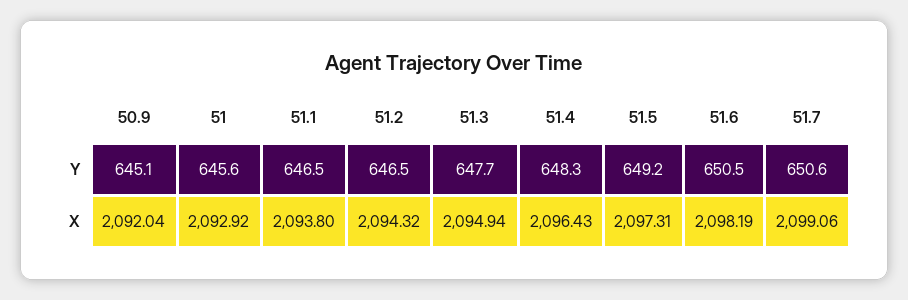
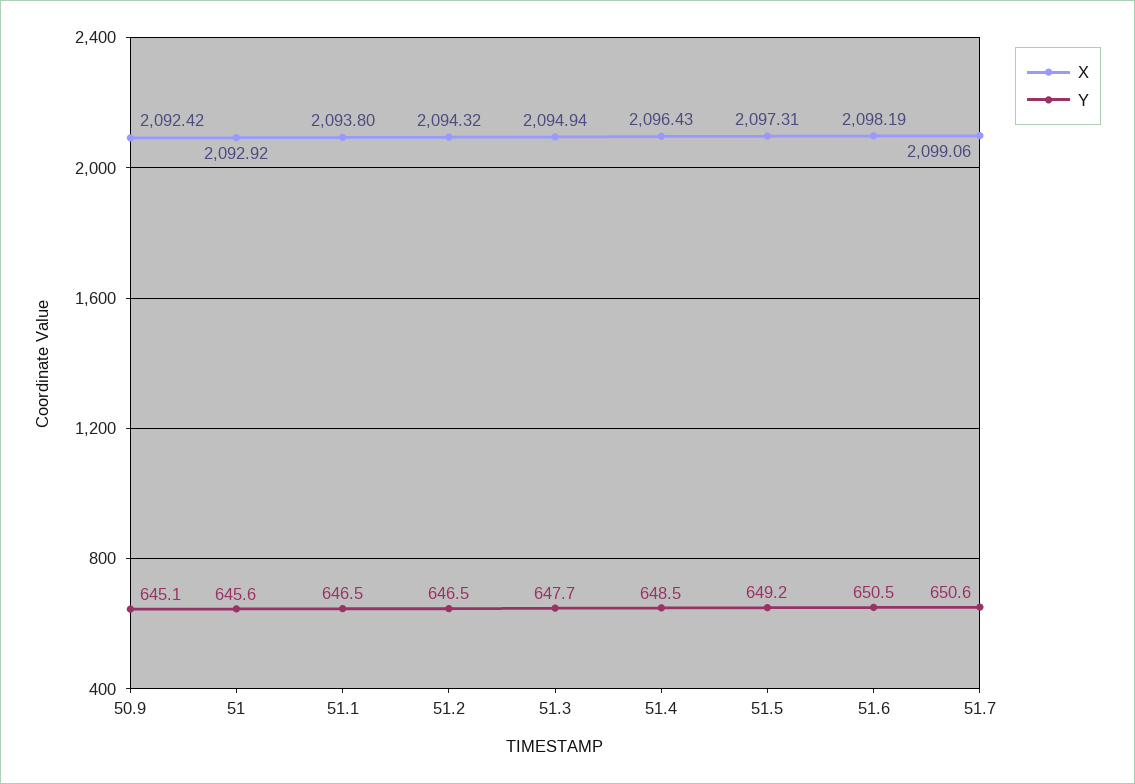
Y, 51.4: 648.3 -> 648.5
X, 50.9: 2092.04 -> 2092.42

